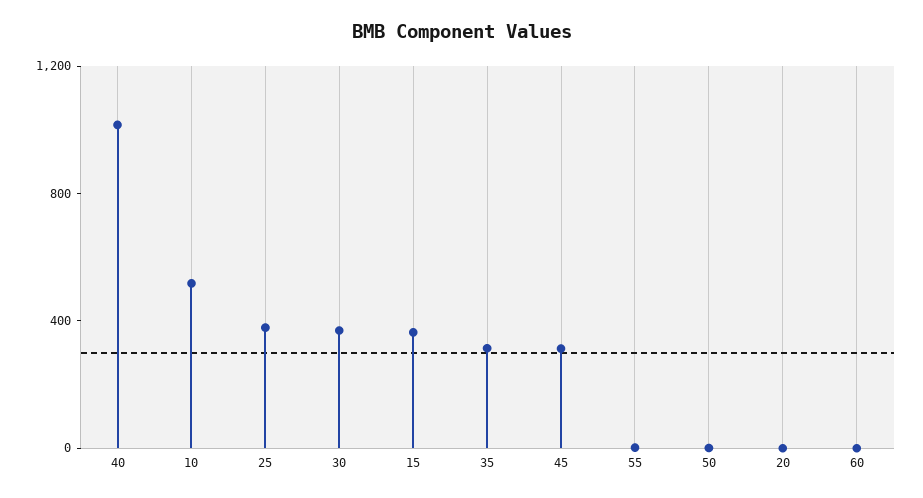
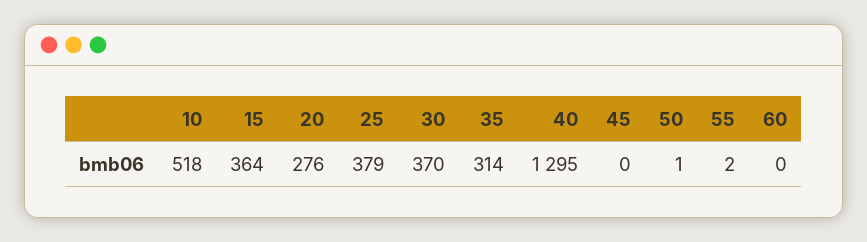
40: 1000 -> 1295
45: 300 -> 0
20: 0 -> 276

